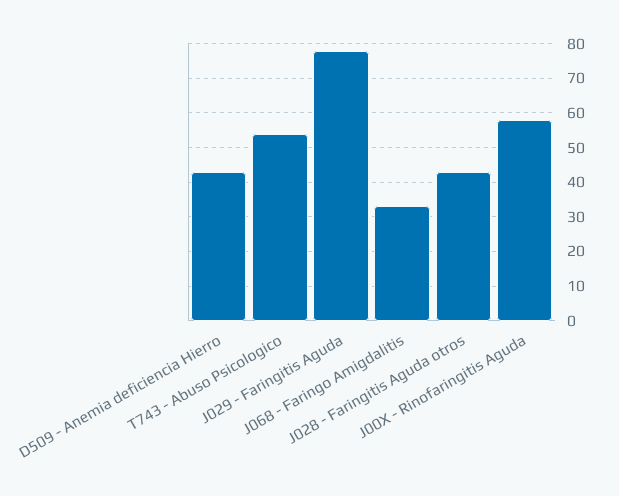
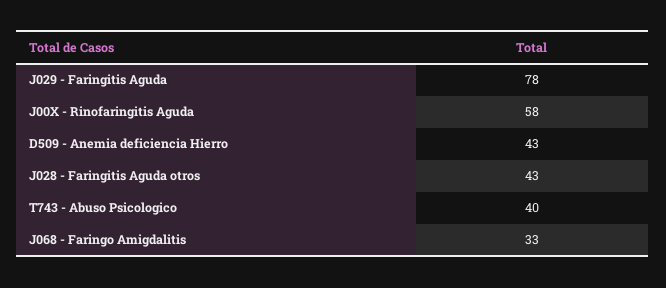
T743 - Abuso Psicologico: 55 -> 40

